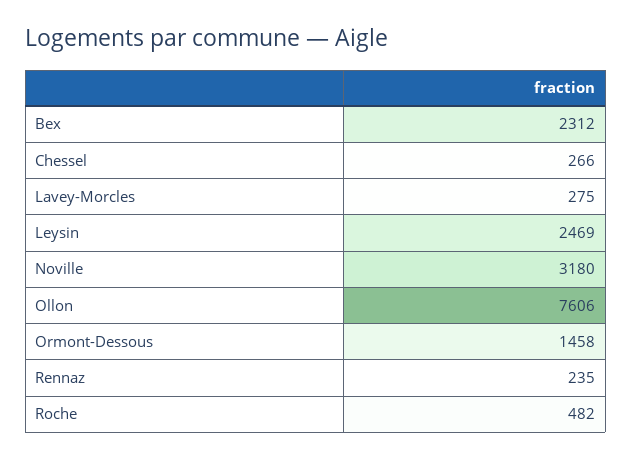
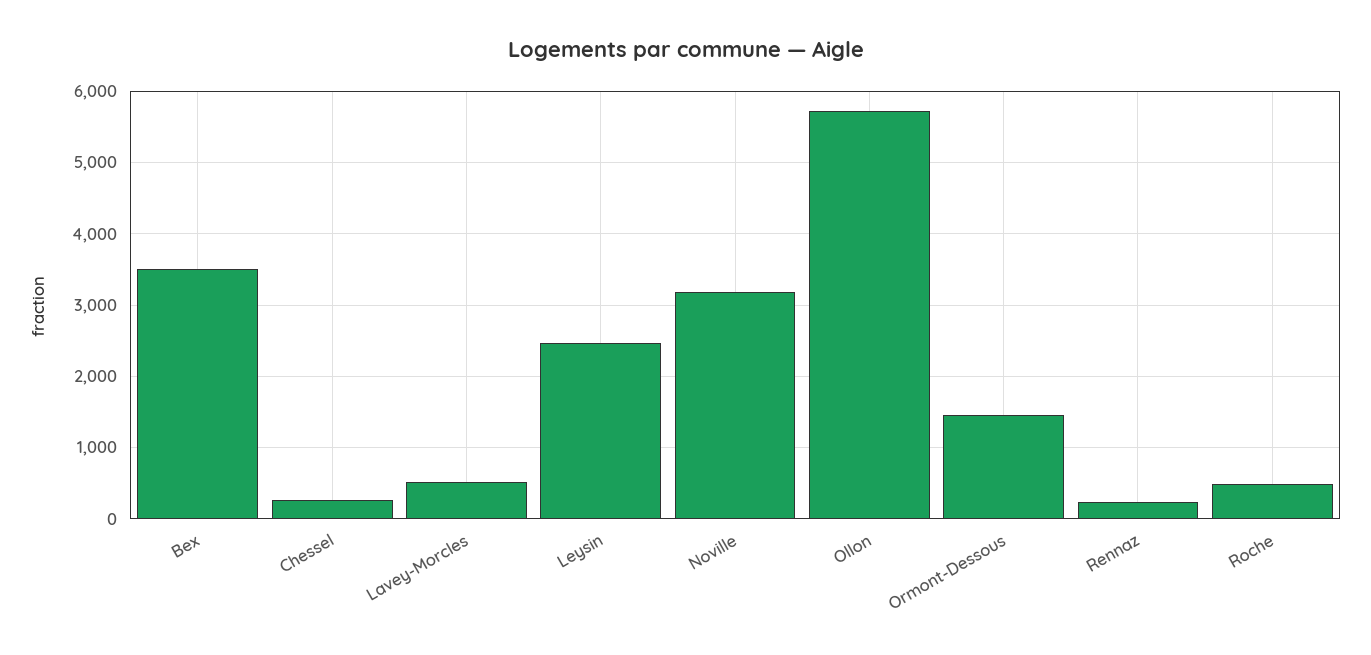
Bex: 2312 -> 3500
Lavey-Morcles: 275 -> 500
Ollon: 7606 -> 5700

